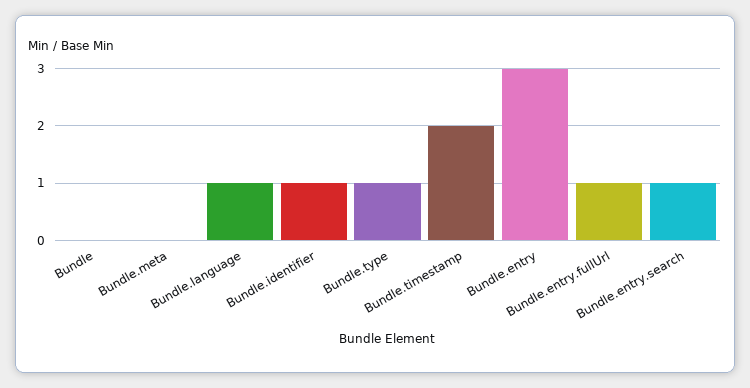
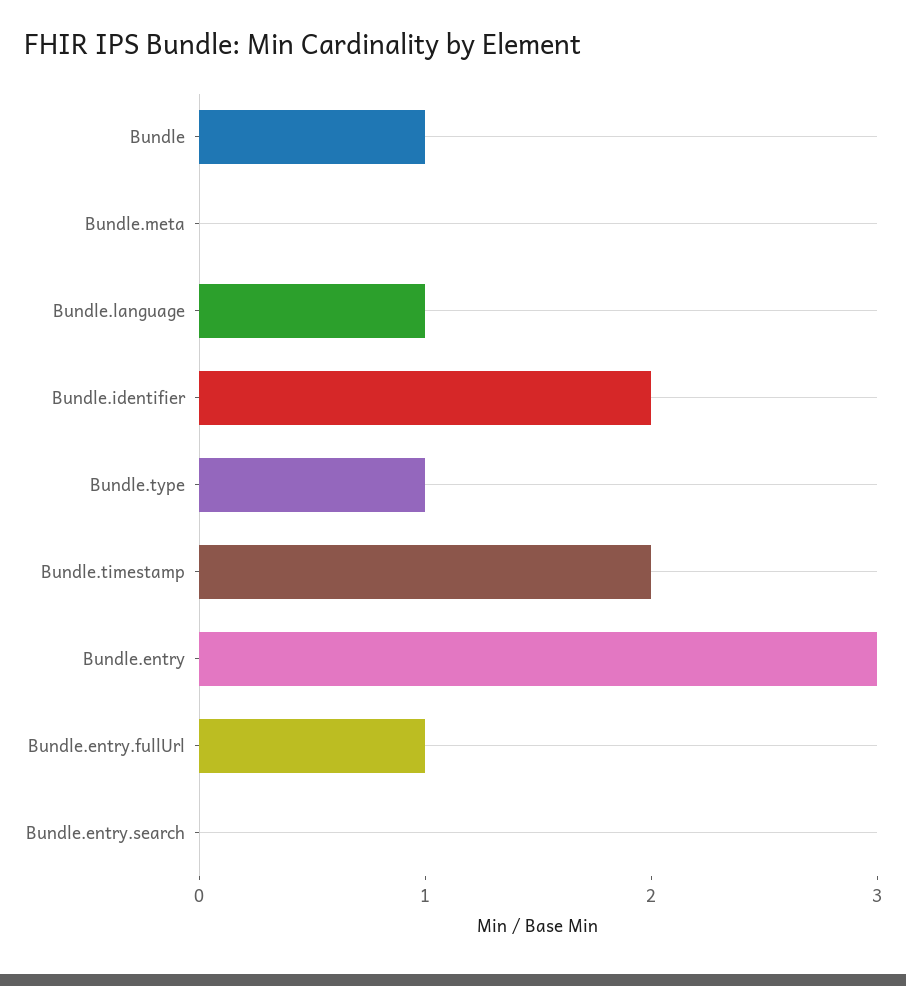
Bundle: 0 -> 1
Bundle.identifier: 1 -> 2
Bundle.entry.search: 1 -> 0

